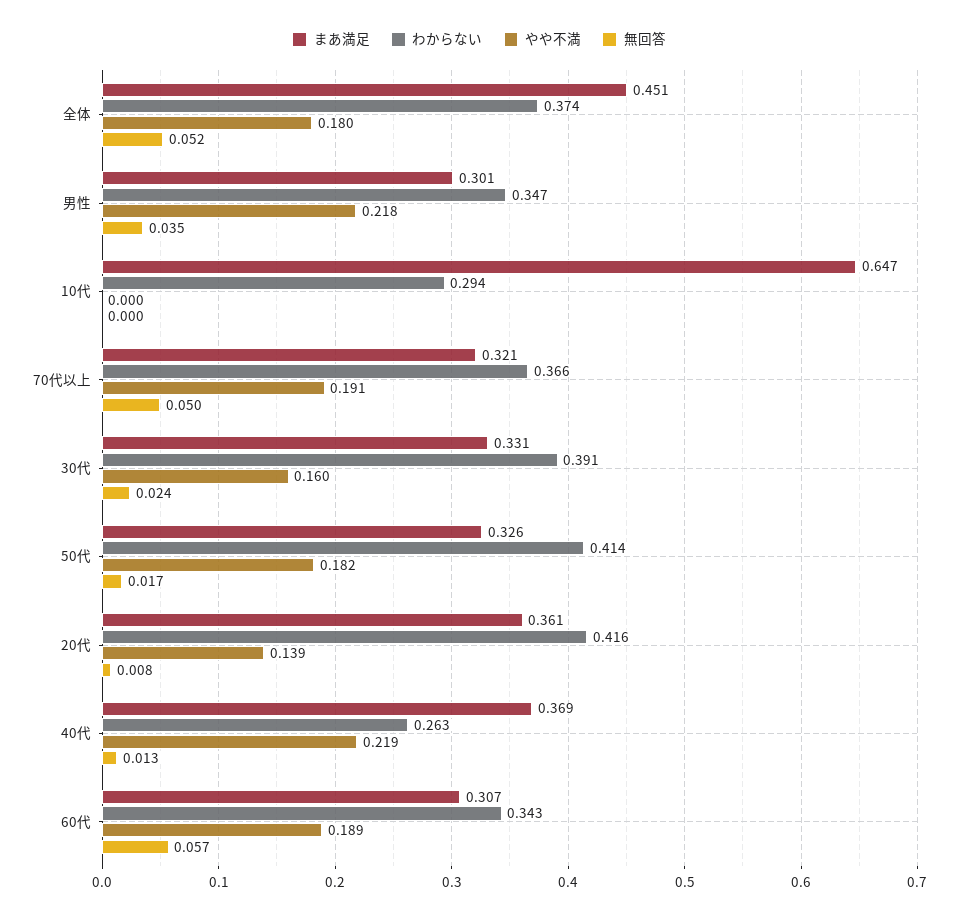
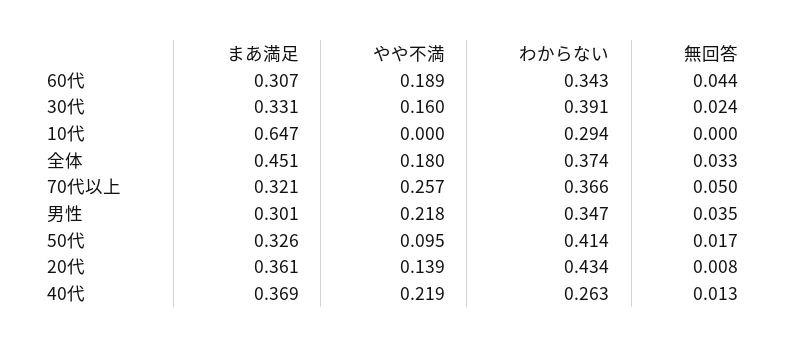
無回答, 全体: 0.052 -> 0.033
やや不満, 70代以上: 0.191 -> 0.257
やや不満, 50代: 0.182 -> 0.095
わからない, 20代: 0.416 -> 0.434
無回答, 60代: 0.057 -> 0.044

